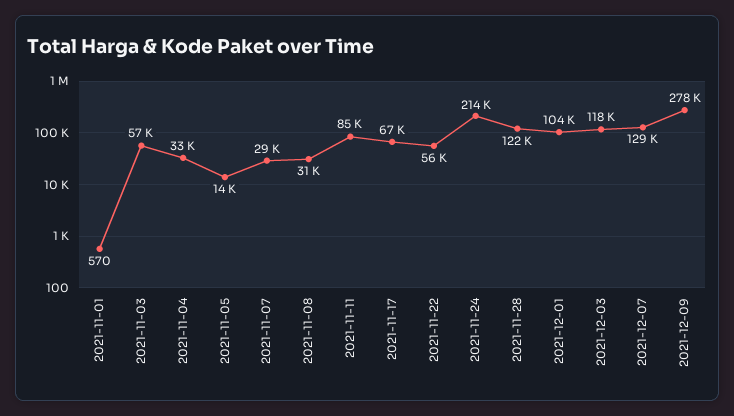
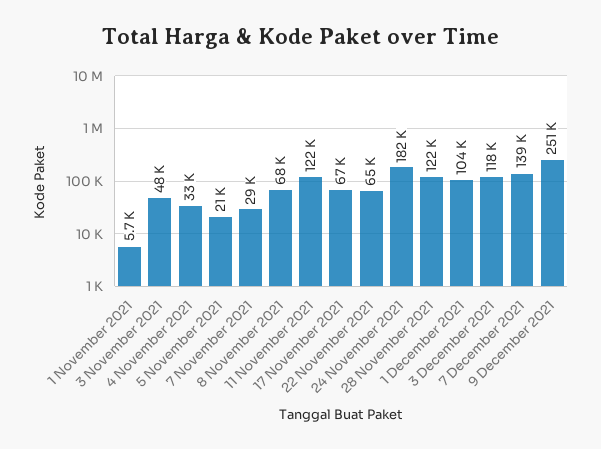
2021-11-01: 570 -> 5700
2021-11-03: 57000 -> 48000
2021-11-05: 14000 -> 21000
2021-11-08: 31000 -> 68000
2021-11-11: 85000 -> 122000
2021-11-22: 56000 -> 65000
2021-11-24: 214000 -> 182000
2021-12-07: 129000 -> 139000
2021-12-09: 278000 -> 251000

